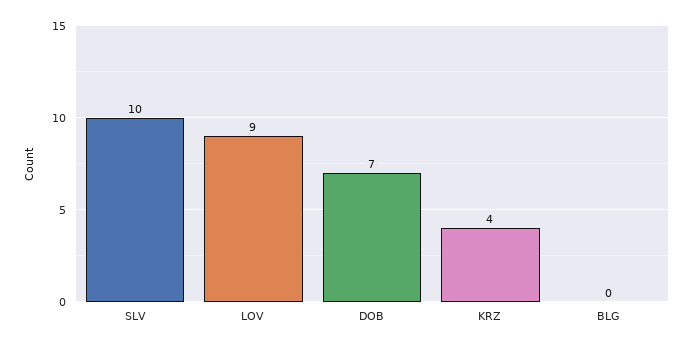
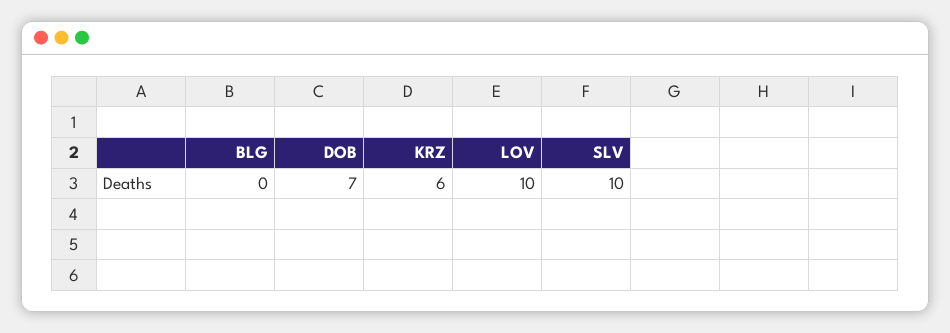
LOV: 9 -> 10
KRZ: 4 -> 6

